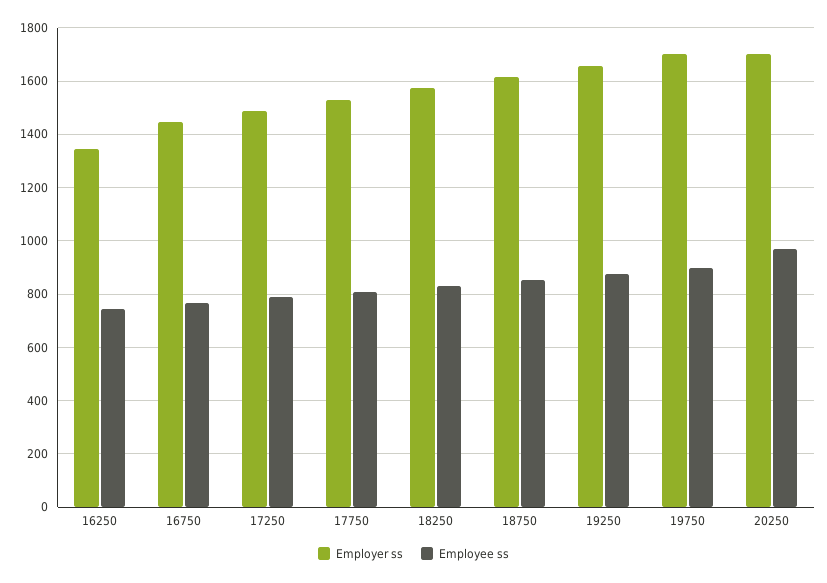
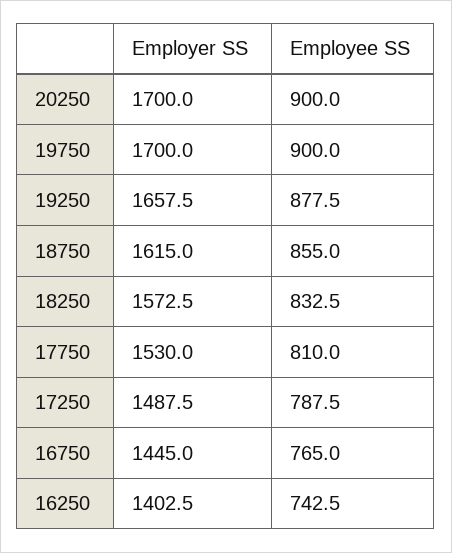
Employer ss, 16250: 1350 -> 1402.5
Employee ss, 20250: 975 -> 900

